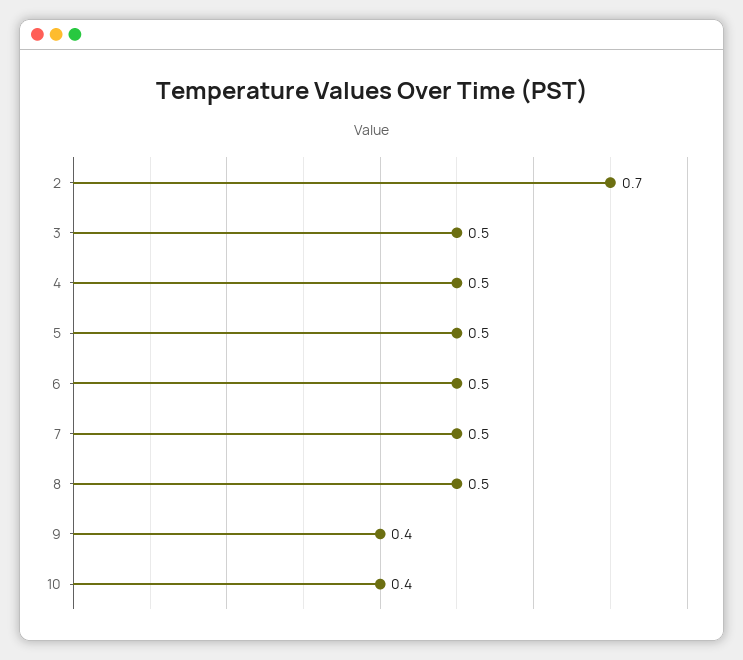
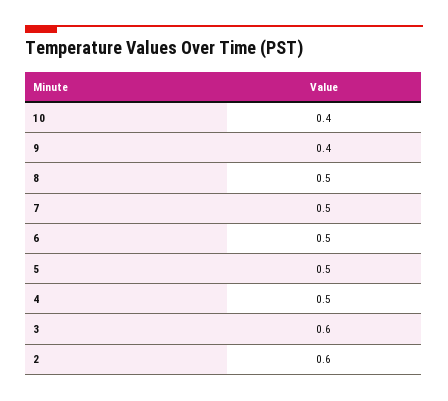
2: 0.7 -> 0.6
3: 0.5 -> 0.6

